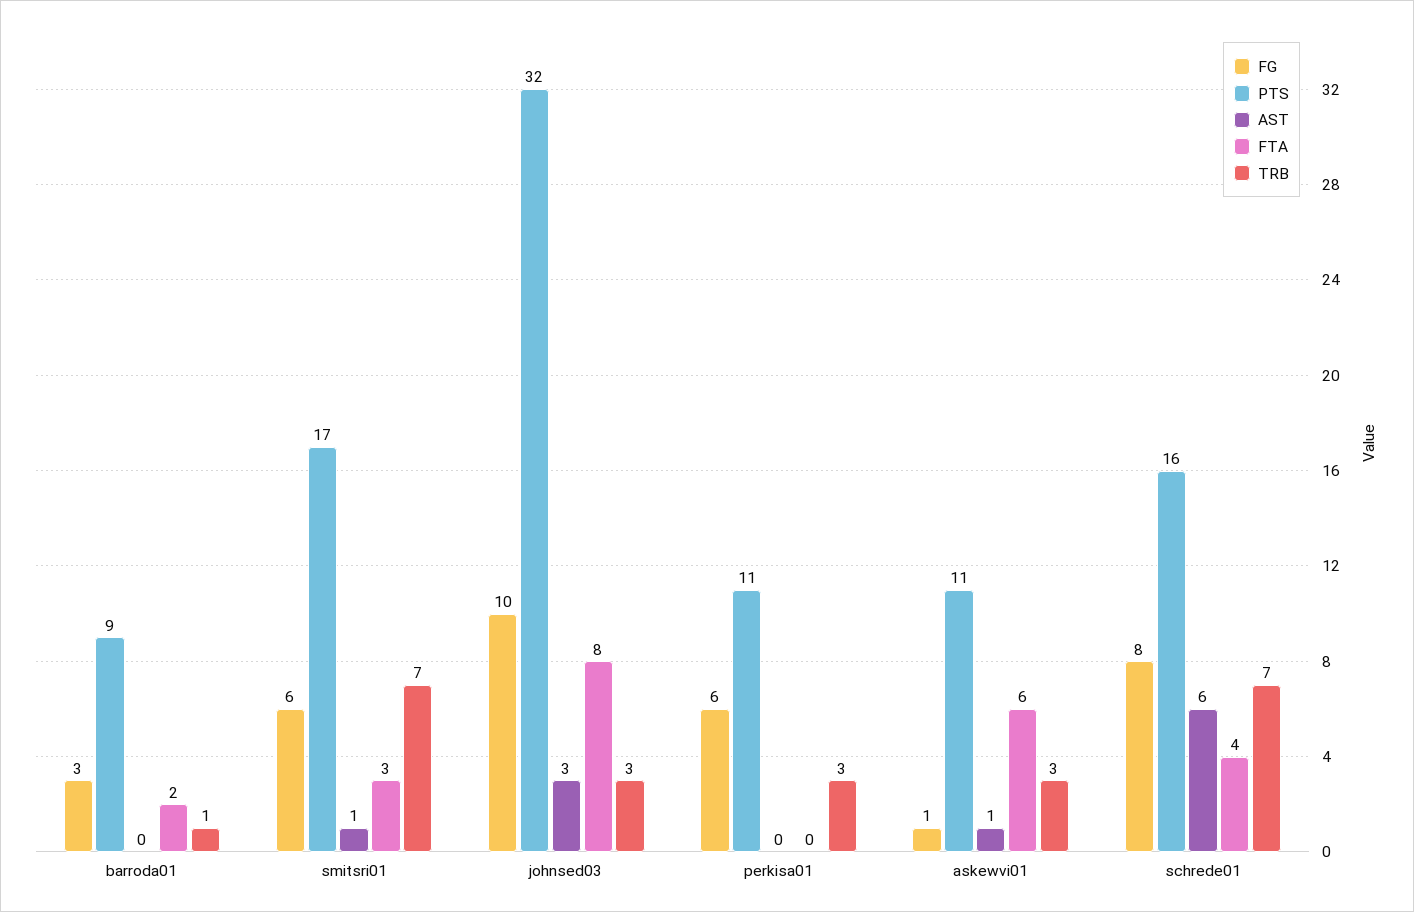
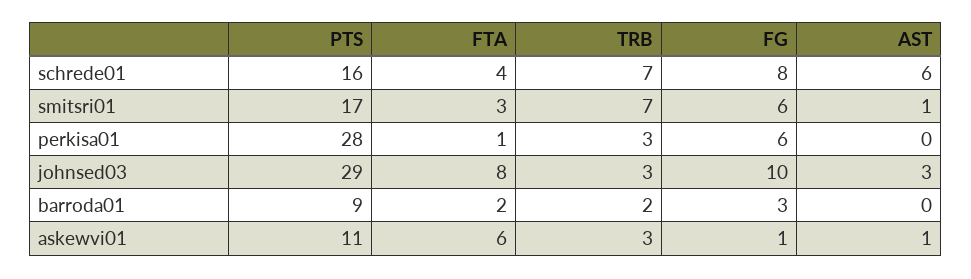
TRB, barroda01: 1 -> 2
PTS, johnsed03: 32 -> 29
PTS, perkisa01: 11 -> 28
FTA, perkisa01: 0 -> 1

